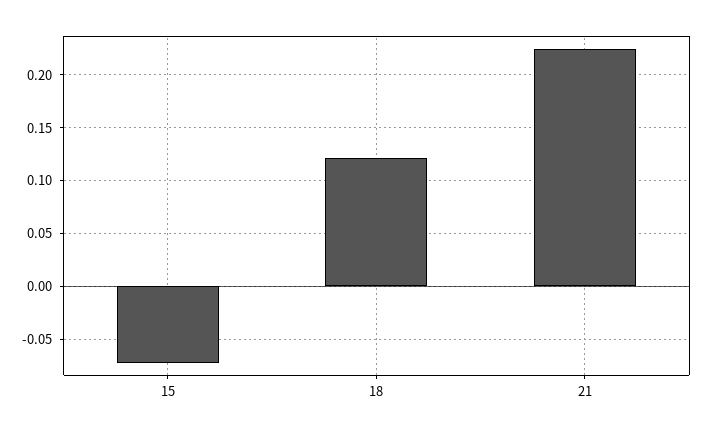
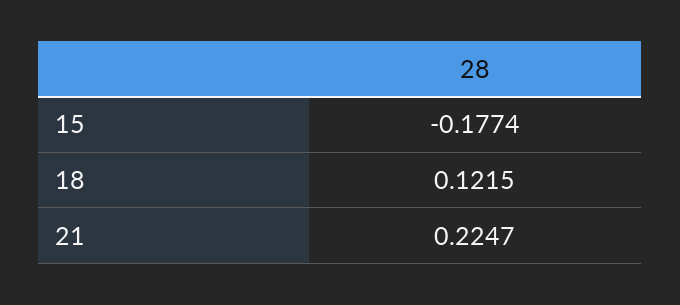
15: -0.07 -> -0.1774

